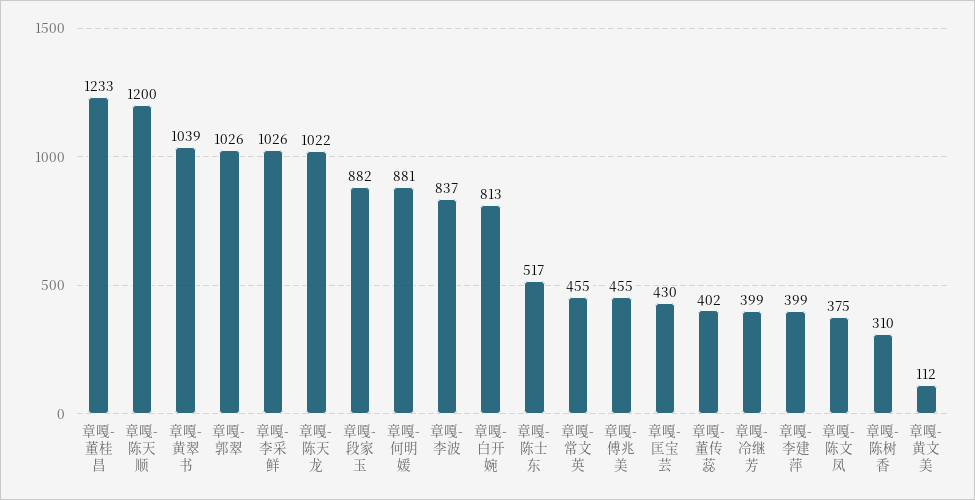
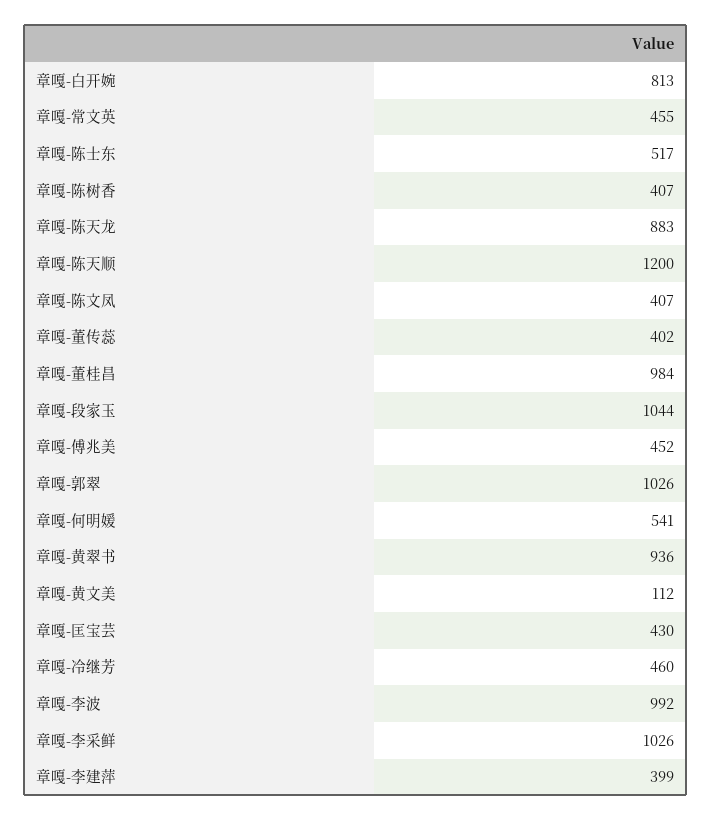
章嘎-董桂昌: 1233 -> 984
章嘎-黄翠书: 1039 -> 936
章嘎-陈天龙: 1022 -> 883
章嘎-段家玉: 882 -> 1044
章嘎-何明媛: 881 -> 541
章嘎-李波: 837 -> 992
章嘎-傅兆美: 455 -> 452
章嘎-冷继芳: 399 -> 460
章嘎-陈文凤: 375 -> 407
章嘎-陈树香: 310 -> 407

